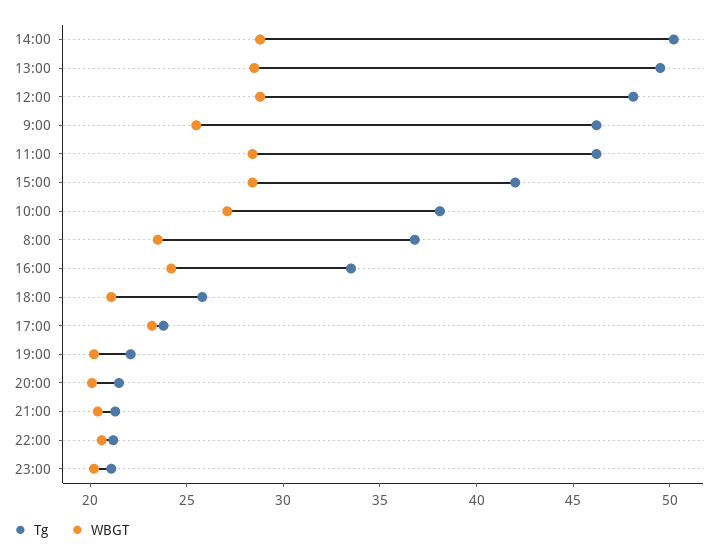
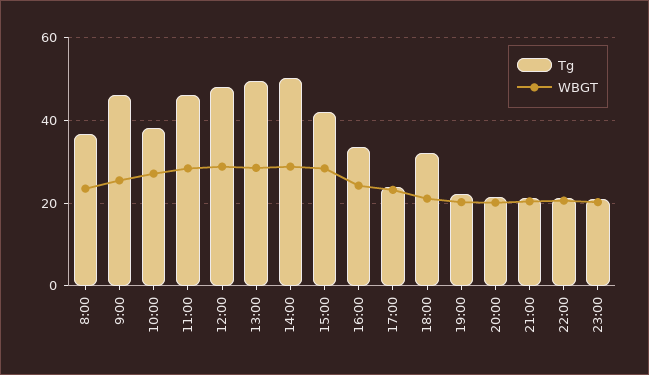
Tg, 18:00: 26 -> 32

